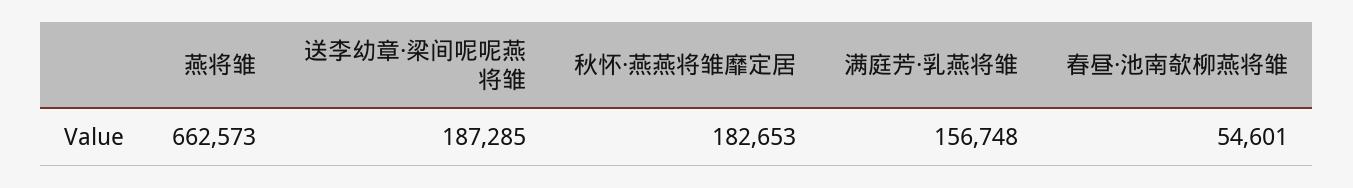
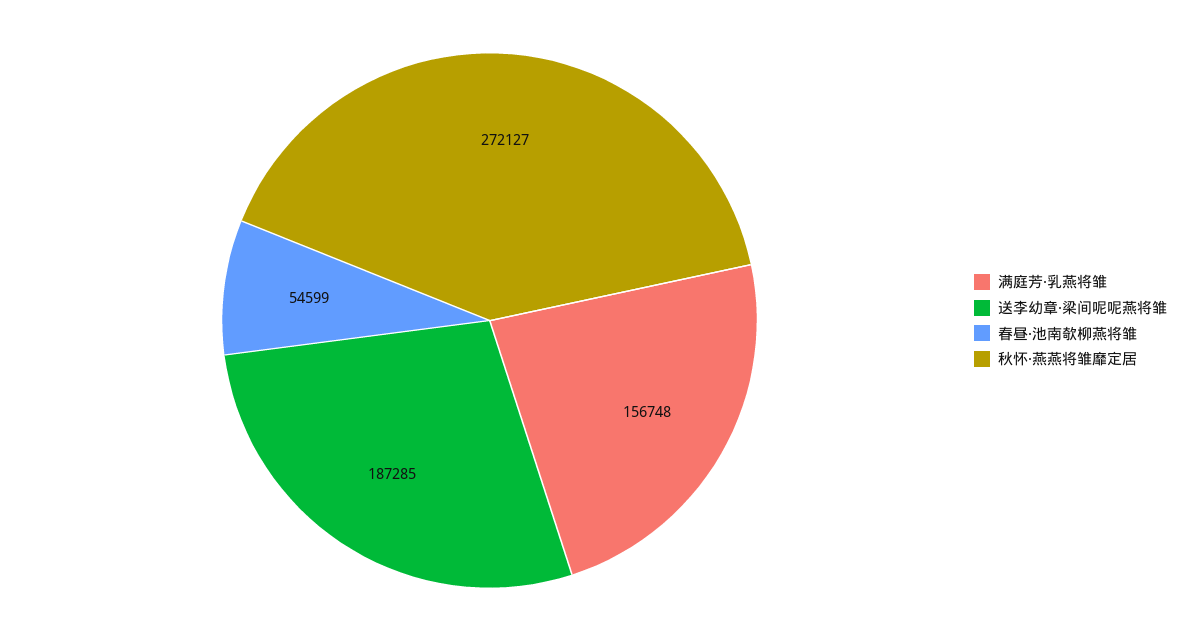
燕将雏: 662573 -> none
秋怀·燕燕将雏靡定居: 182653 -> 272127
春昼·池南欹柳燕将雏: 54601 -> 54599

